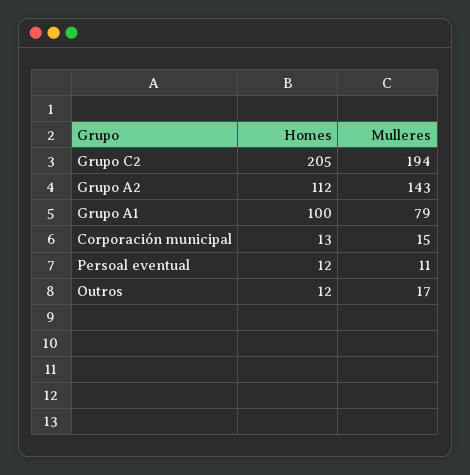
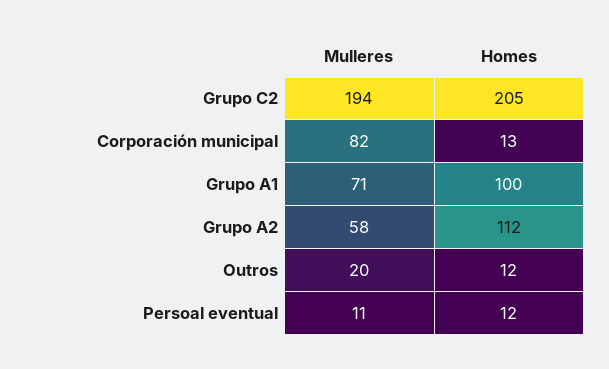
Mulleres, Grupo A2: 143 -> 58
Mulleres, Grupo A1: 79 -> 71
Mulleres, Corporación municipal: 15 -> 82
Mulleres, Outros: 17 -> 20

